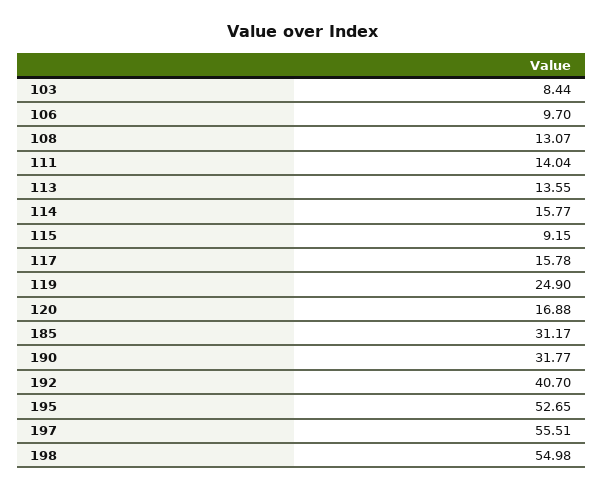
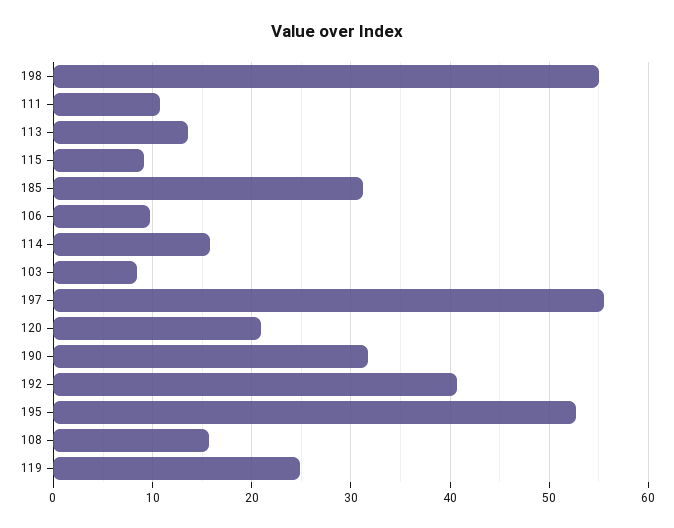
108: 13.07 -> 16
111: 14.04 -> 11
117: 15.78 -> none
120: 16.88 -> 21

